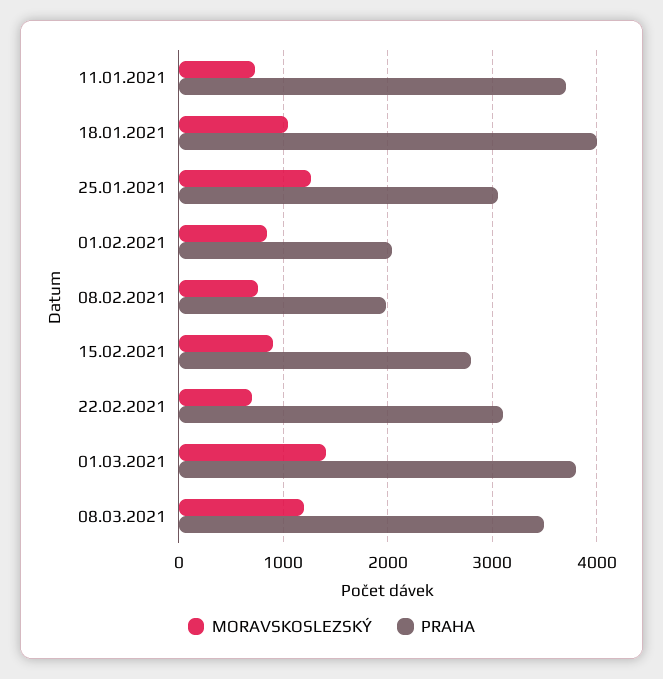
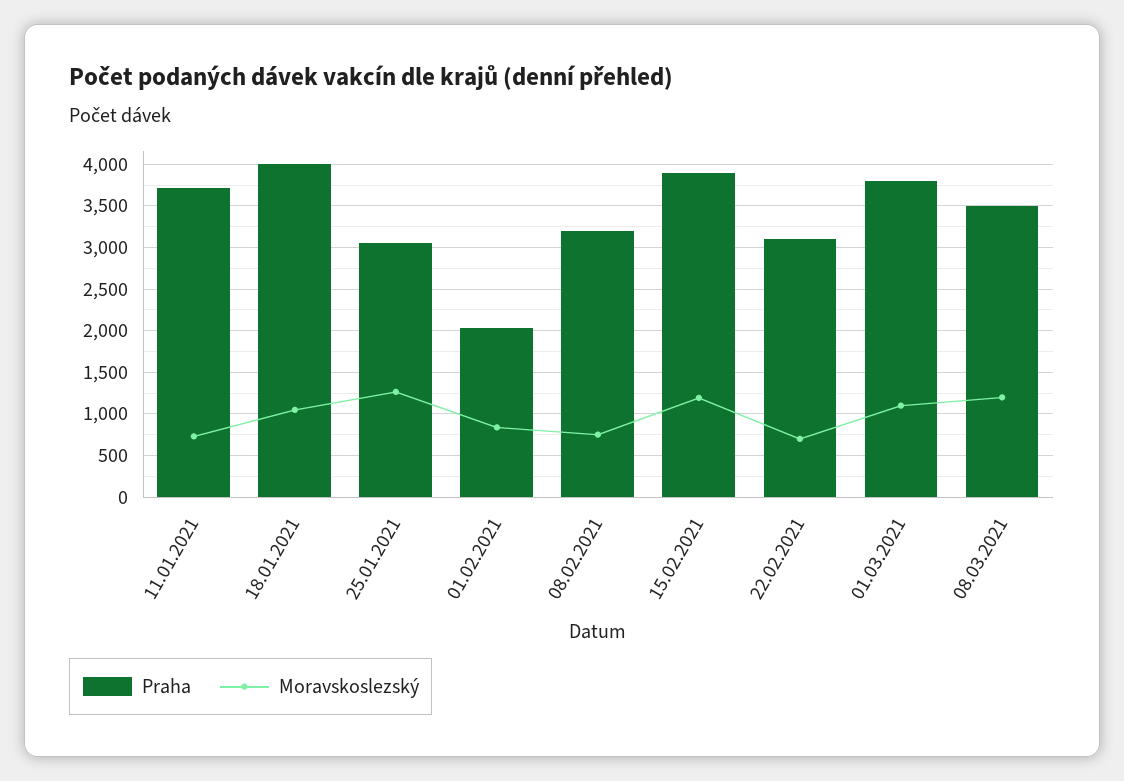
PRAHA, 08.02.2021: 2000 -> 3200
MORAVSKOSLEZSKÝ, 15.02.2021: 900 -> 1200
PRAHA, 15.02.2021: 2800 -> 3900
MORAVSKOSLEZSKÝ, 01.03.2021: 1400 -> 1100

